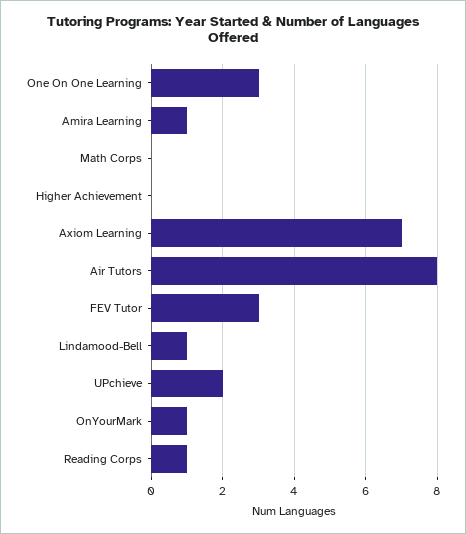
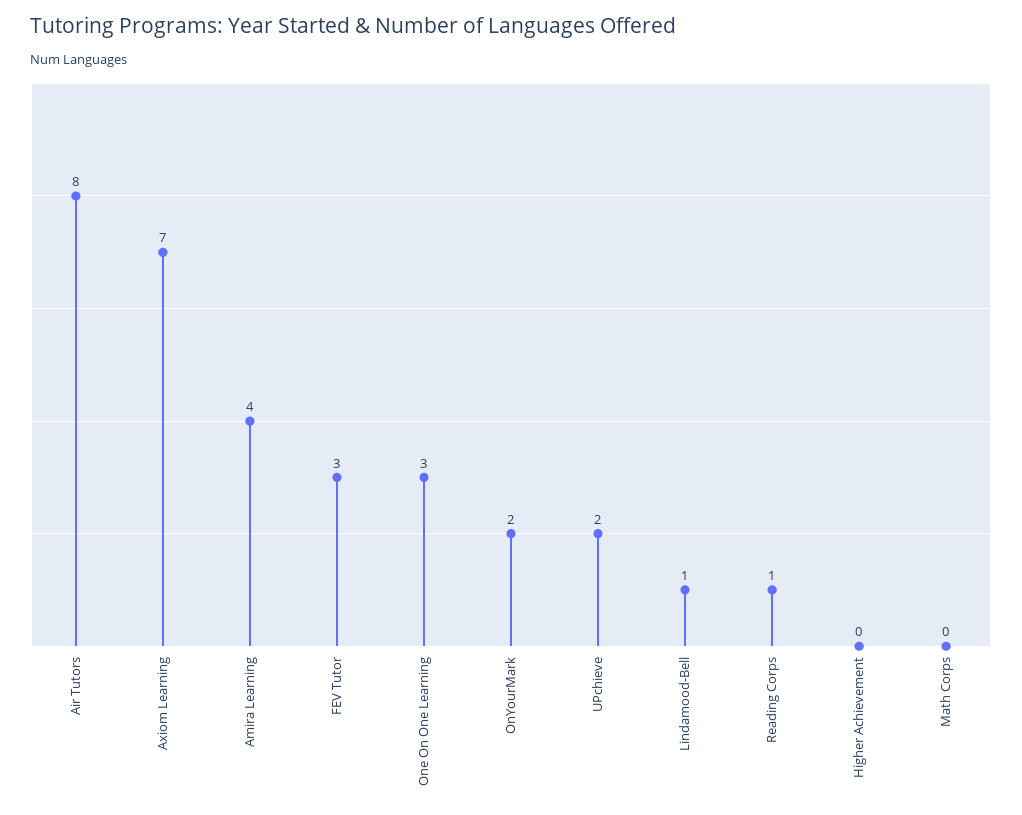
Amira Learning: 1 -> 4
OnYourMark: 1 -> 2

